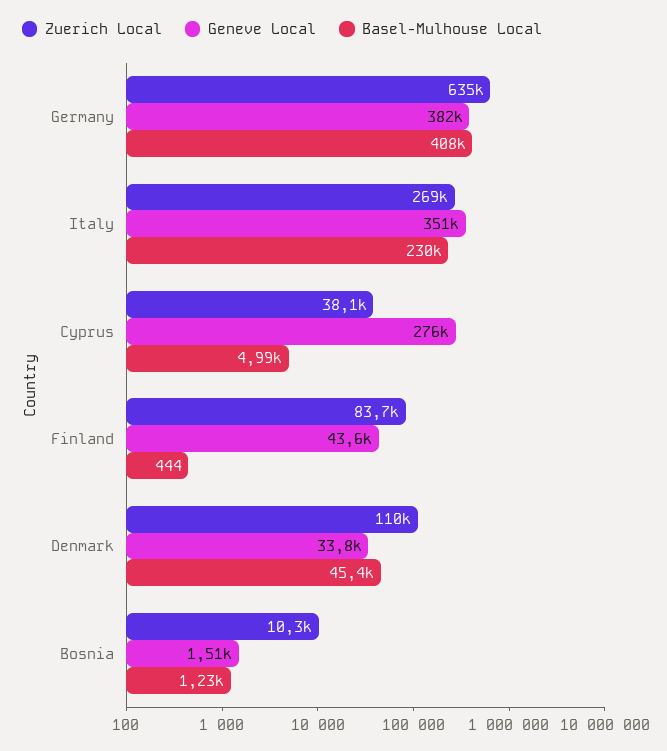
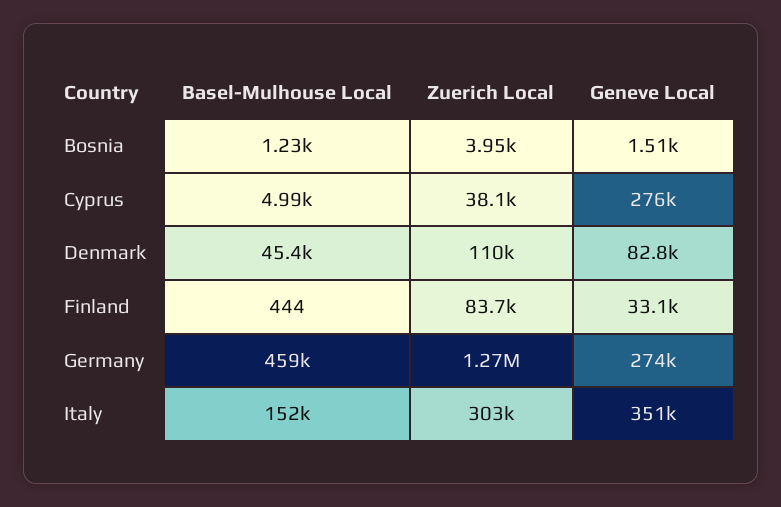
Zuerich Local, Germany: 635000 -> 1270000
Geneve Local, Germany: 382000 -> 274000
Basel-Mulhouse Local, Germany: 408000 -> 459000
Zuerich Local, Italy: 269000 -> 303000
Basel-Mulhouse Local, Italy: 230000 -> 152000
Geneve Local, Finland: 43600 -> 33100
Geneve Local, Denmark: 33800 -> 82800
Zuerich Local, Bosnia: 10300 -> 3950

